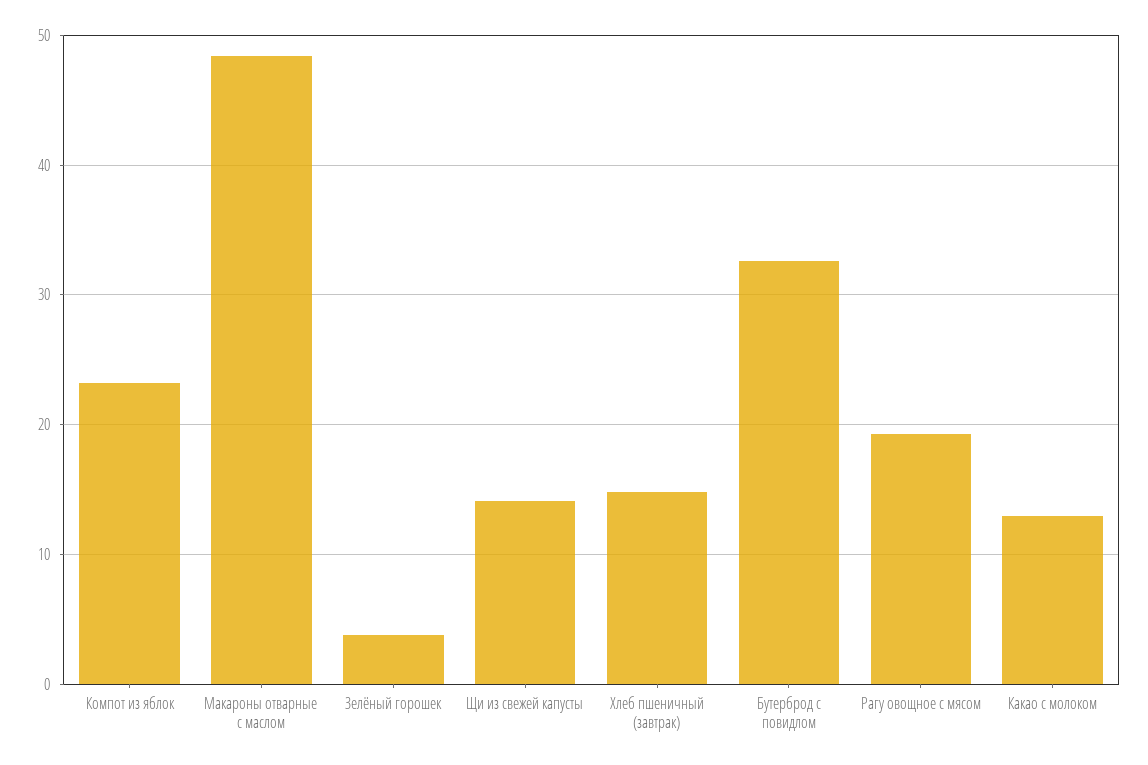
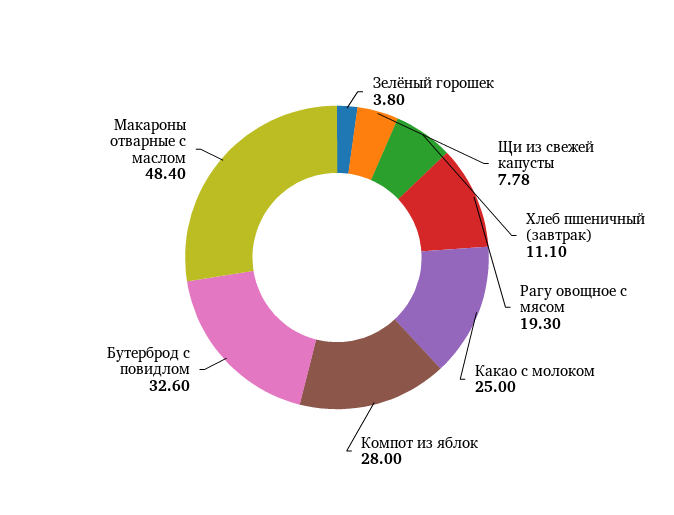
Компот из яблок: 23 -> 28
Щи из свежей капусты: 14 -> 7.78
Хлеб пшеничный (завтрак): 15 -> 11.1
Какао с молоком: 13 -> 25

